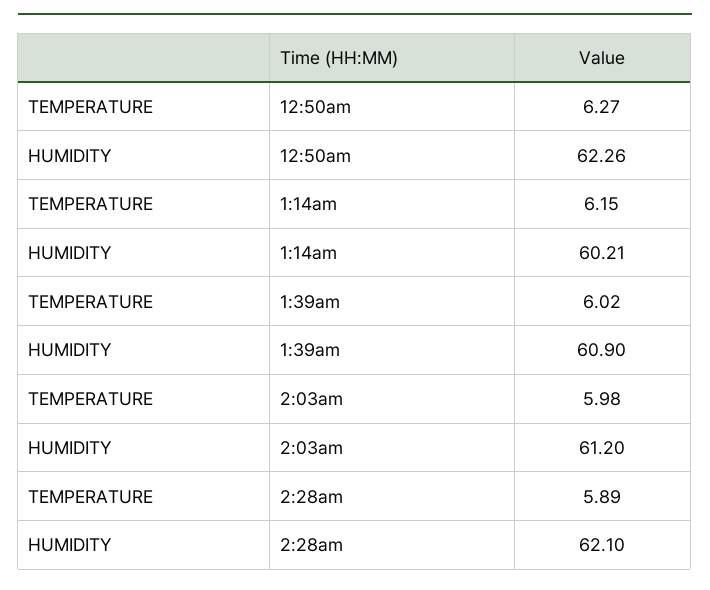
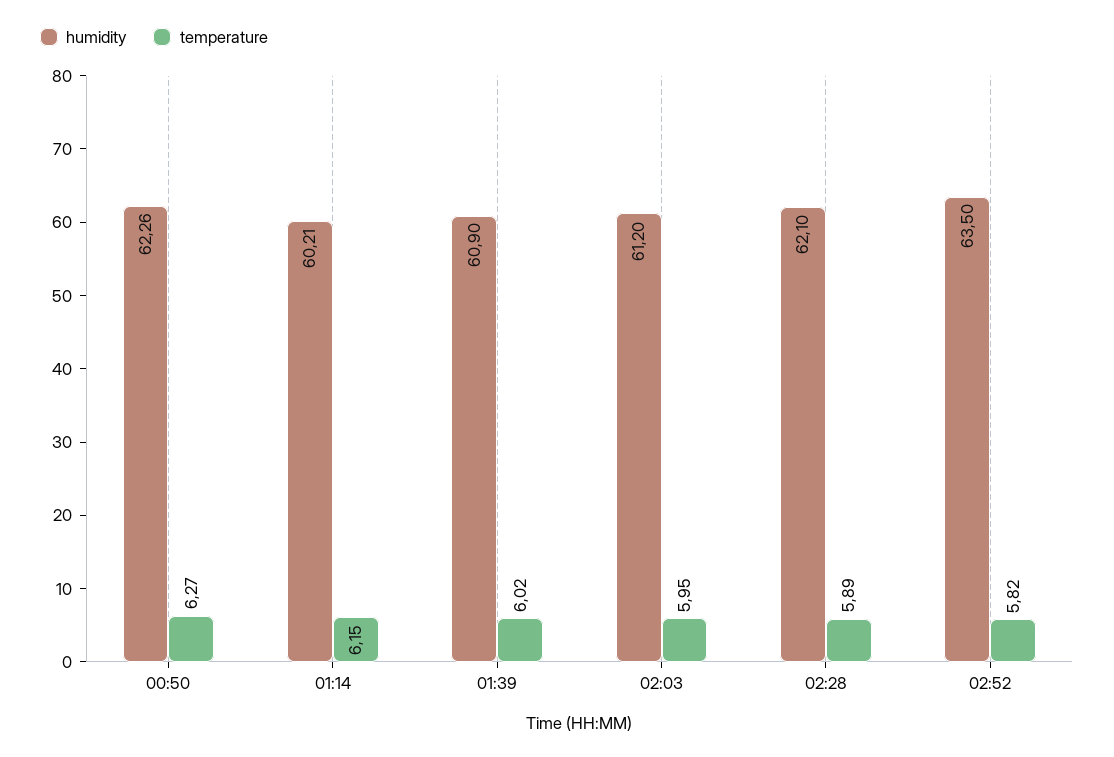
TEMPERATURE, 2:03am: 5.98 -> 5.95
HUMIDITY, 02:52: none -> 63.5
TEMPERATURE, 02:52: none -> 5.82

